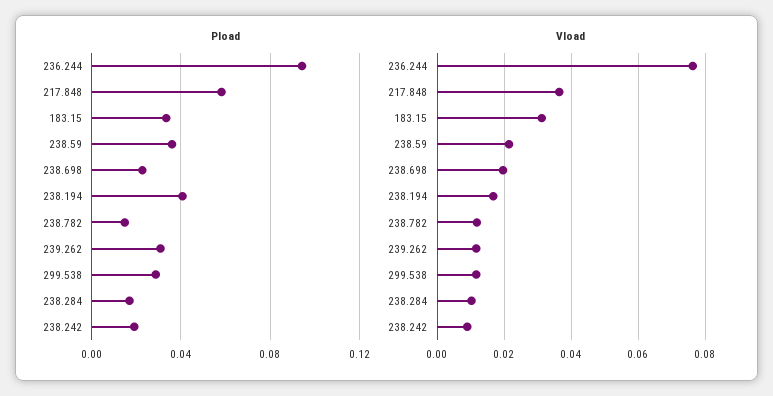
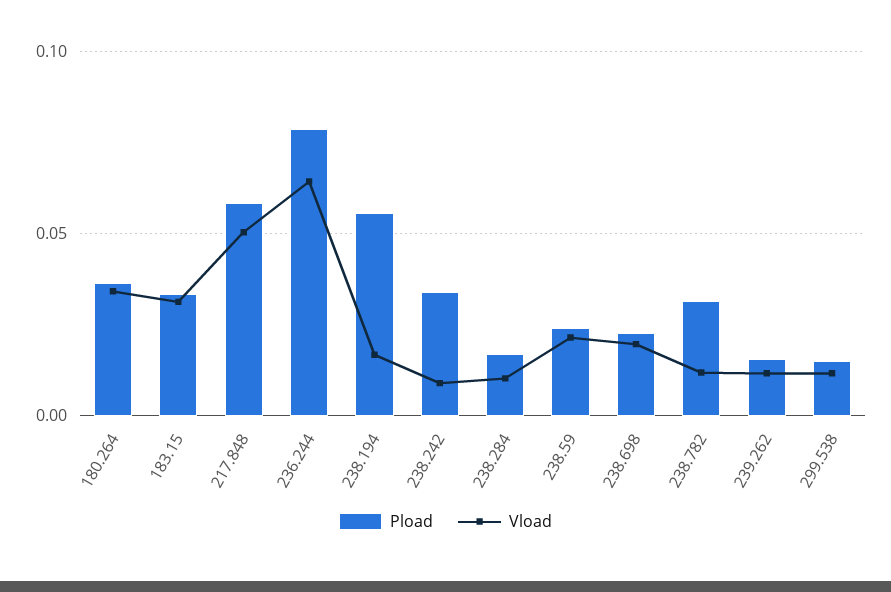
Pload, 236.244: 0.095 -> 0.08
Pload, 238.59: 0.035 -> 0.025
Pload, 238.194: 0.04 -> 0.055
Pload, 238.782: 0.015 -> 0.03
Pload, 239.262: 0.03 -> 0.015
Pload, 299.538: 0.03 -> 0.015
Pload, 238.242: 0.02 -> 0.035
Vload, 236.244: 0.076 -> 0.065
Vload, 217.848: 0.036 -> 0.05
Pload, 180.264: none -> 0.035
Vload, 180.264: none -> 0.035

